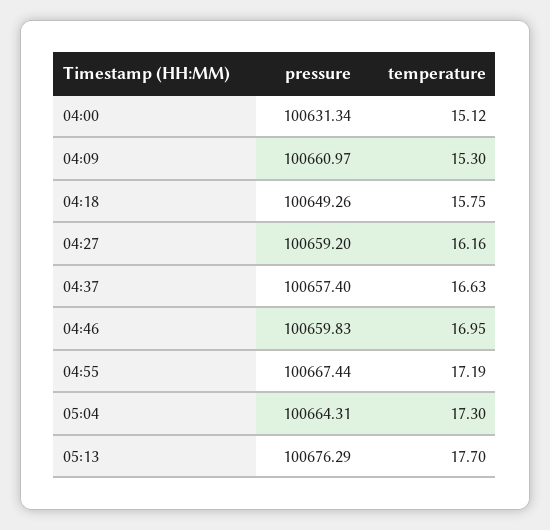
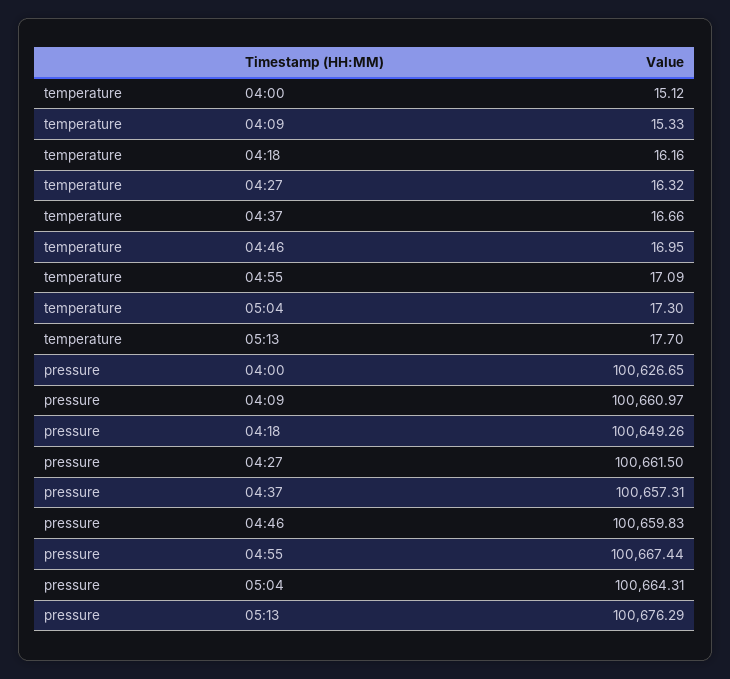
pressure, 04:00: 100631.34 -> 100626.65
temperature, 04:09: 15.3 -> 15.33
temperature, 04:18: 15.75 -> 16.16
pressure, 04:27: 100659.2 -> 100661.5
temperature, 04:27: 16.16 -> 16.32
pressure, 04:37: 100657.4 -> 100657.31
temperature, 04:37: 16.63 -> 16.66
temperature, 04:55: 17.19 -> 17.09

